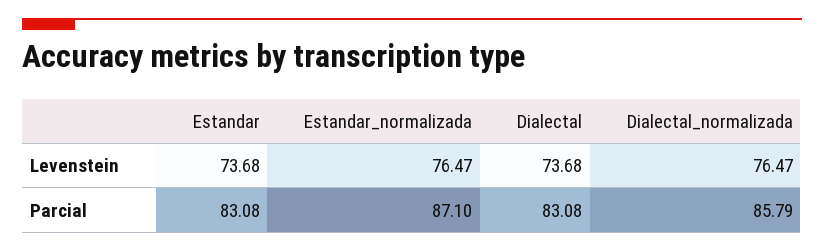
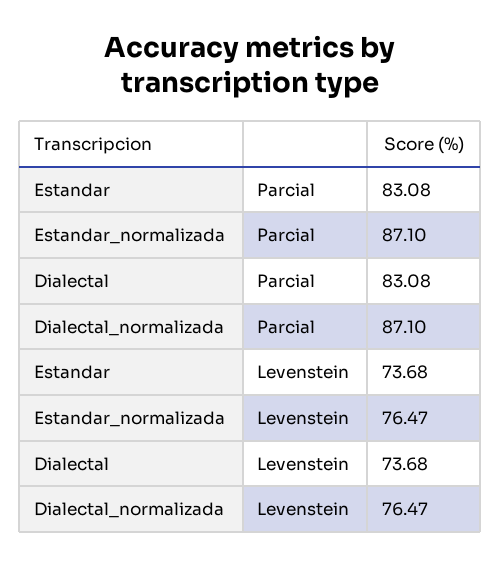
Dialectal_normalizada, Parcial: 85.79 -> 87.1

